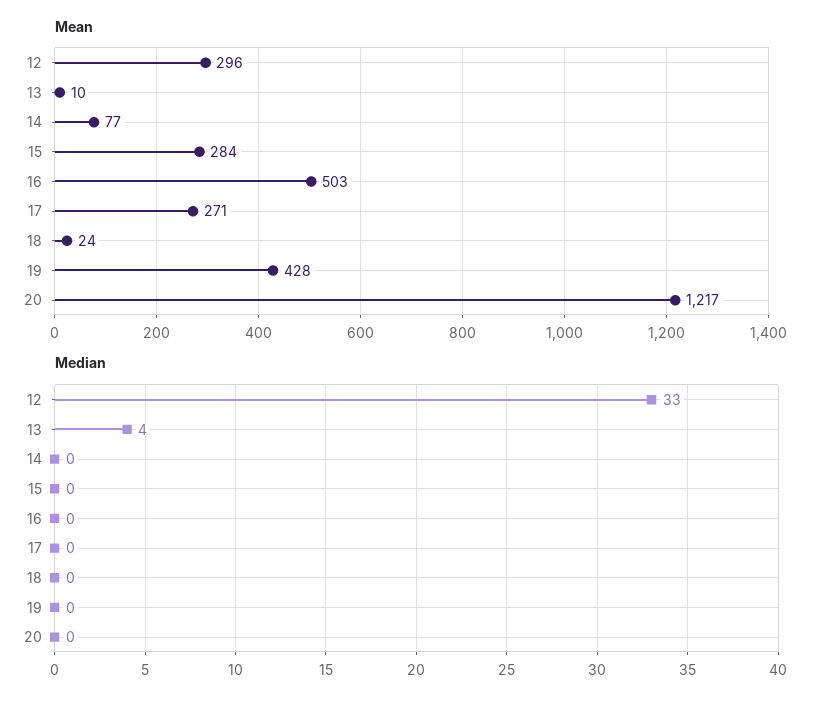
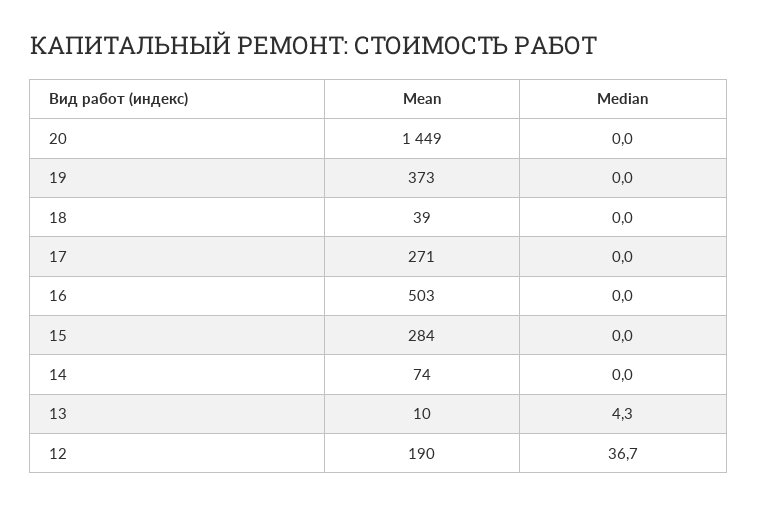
Mean, 12: 296 -> 190
Mean, 14: 77 -> 74
Mean, 18: 24 -> 39
Mean, 19: 428 -> 373
Mean, 20: 1217 -> 1449
Median, 12: 33 -> 36.7

